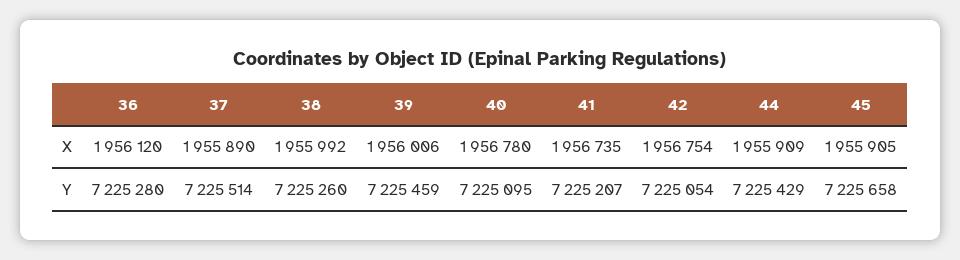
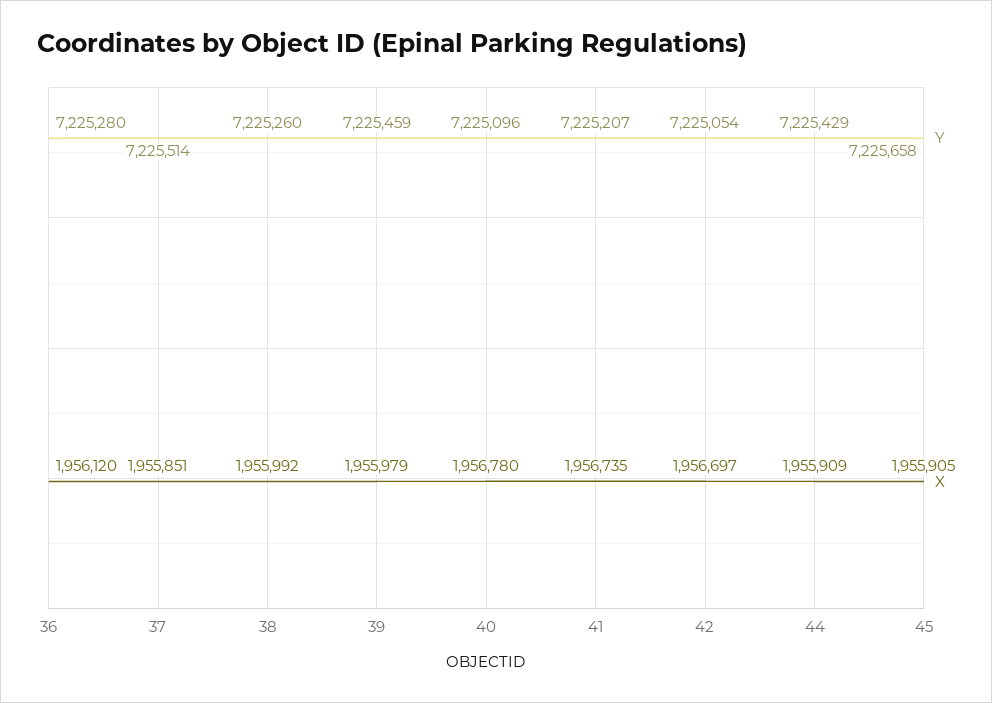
X, 37: 1955890 -> 1955851
X, 39: 1956006 -> 1955979
X, 42: 1956754 -> 1956697
Y, 40: 7225095 -> 7225096

